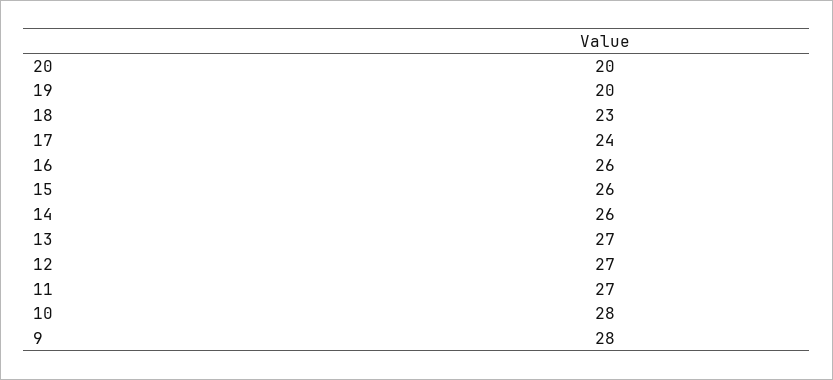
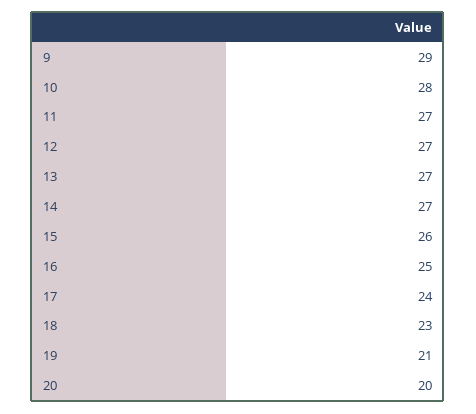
19: 20 -> 21
16: 26 -> 25
14: 26 -> 27
9: 28 -> 29

